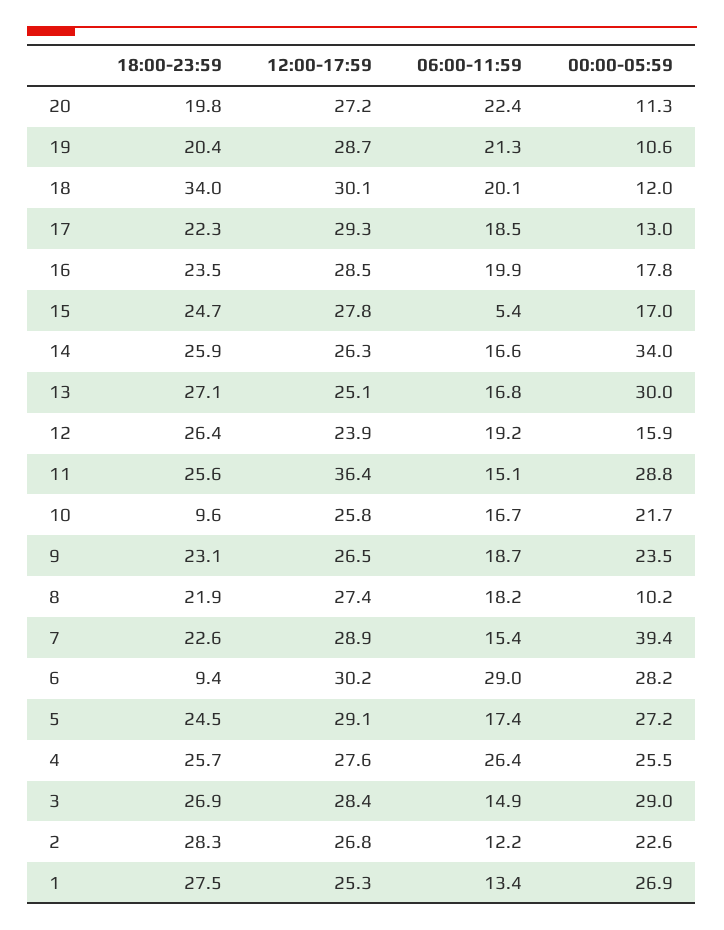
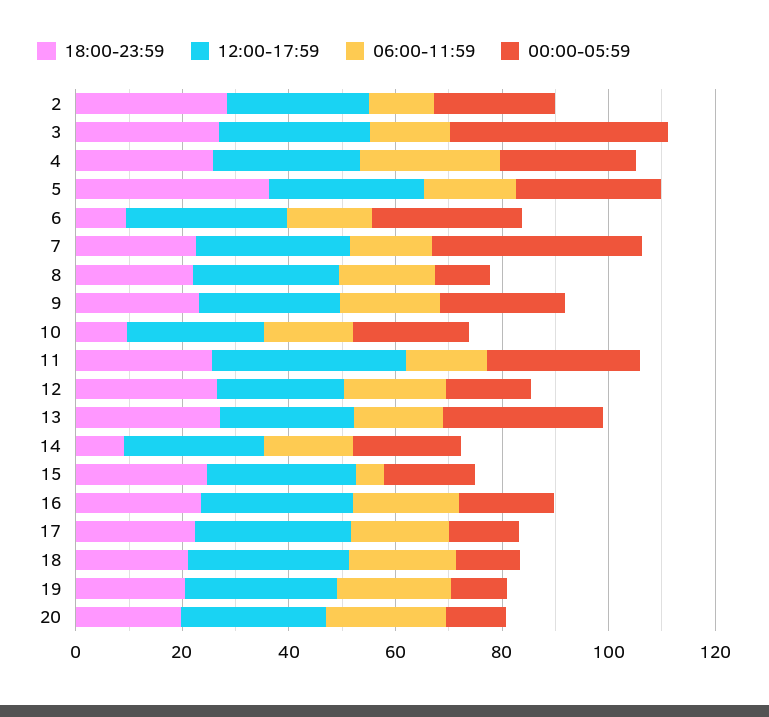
18:00-23:59, 18: 34 -> 20
18:00-23:59, 14: 25.9 -> 10
00:00-05:59, 14: 34 -> 20
06:00-11:59, 6: 29 -> 15
18:00-23:59, 5: 24.5 -> 35
00:00-05:59, 3: 29 -> 40
18:00-23:59, 1: 27.5 -> none
12:00-17:59, 1: 25.3 -> none
06:00-11:59, 1: 13.4 -> none
00:00-05:59, 1: 26.9 -> none

